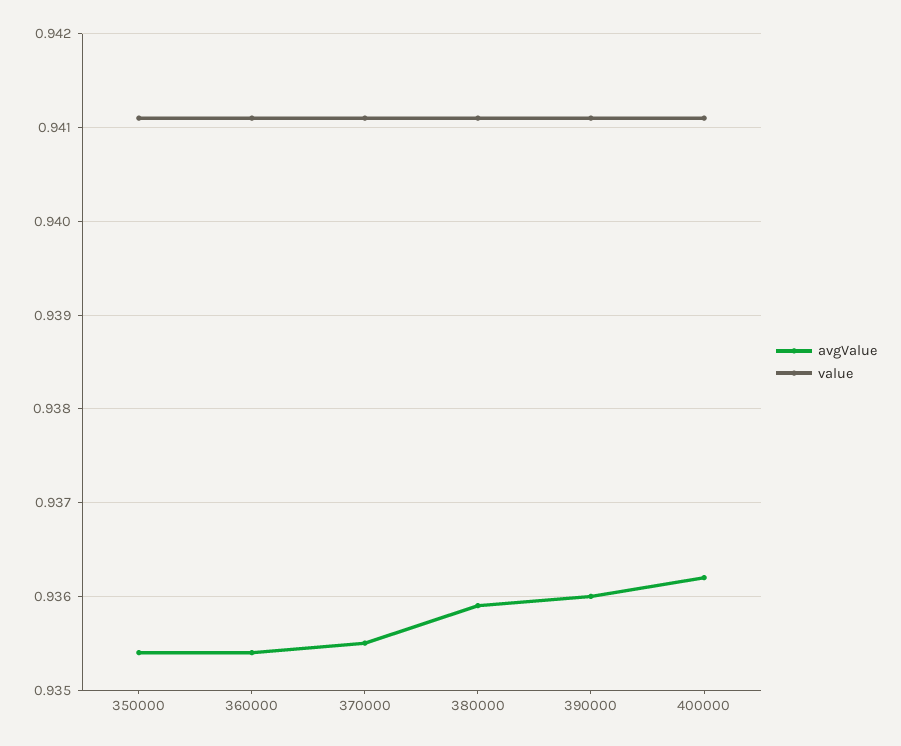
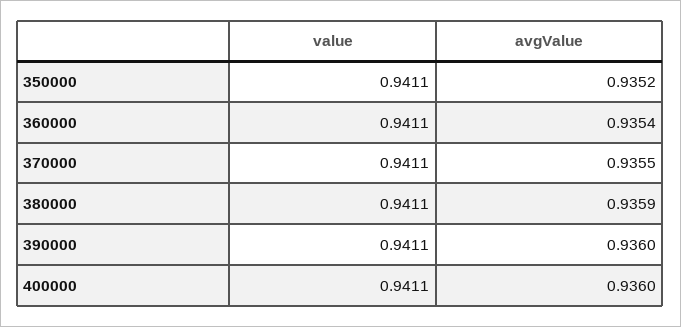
avgValue, 350000: 0.9354 -> 0.9352
avgValue, 400000: 0.9362 -> 0.936

